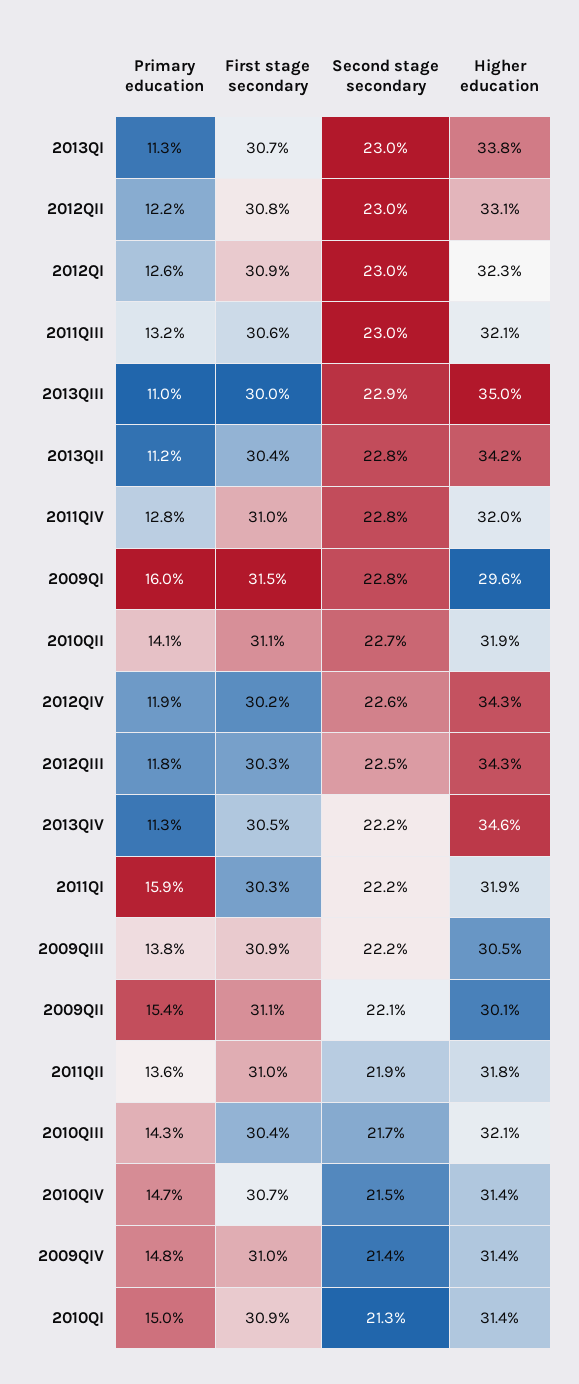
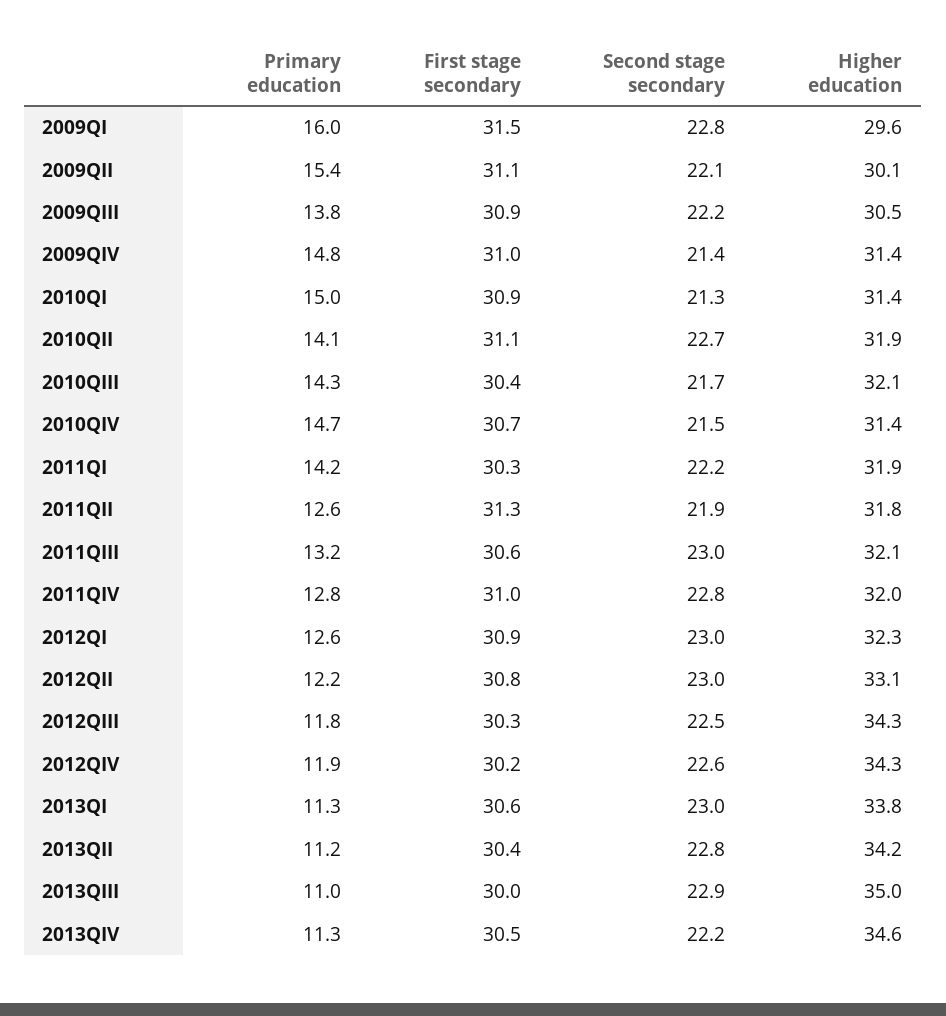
First stage secondary, 2013QI: 30.7 -> 30.6
Primary education, 2011QI: 15.9 -> 14.2
Primary education, 2011QII: 13.6 -> 12.6
First stage secondary, 2011QII: 31 -> 31.3

